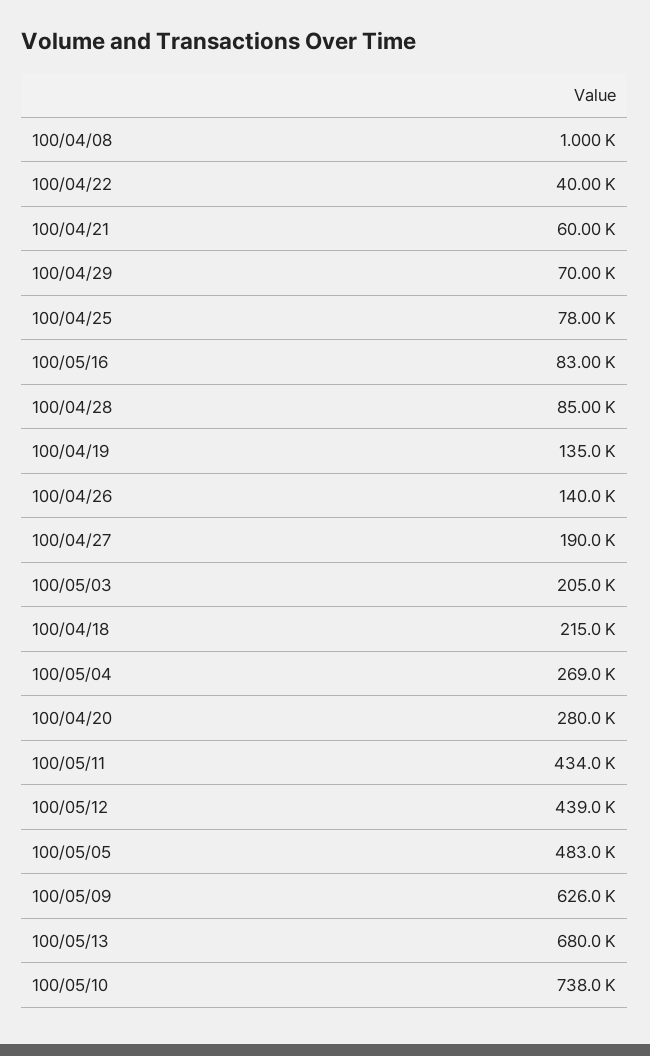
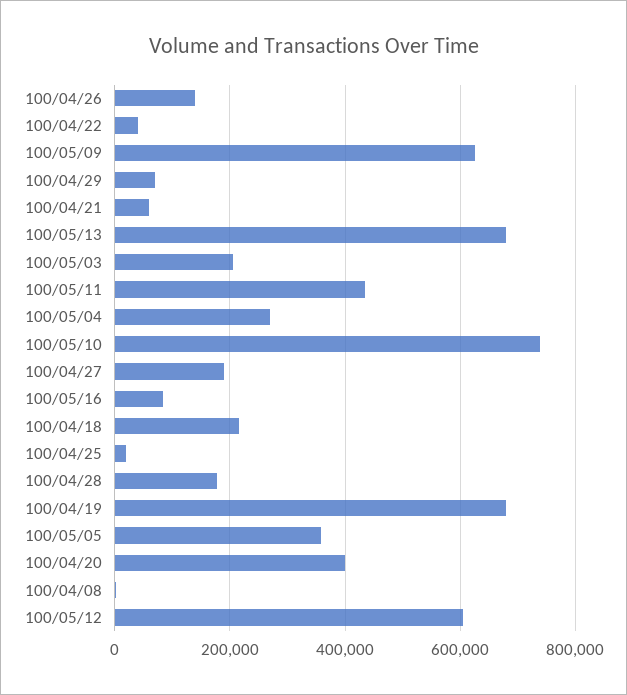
100/04/25: 78000 -> 20000
100/04/28: 85000 -> 180000
100/04/19: 135000 -> 680000
100/04/20: 280000 -> 400000
100/05/12: 439000 -> 600000
100/05/05: 483000 -> 360000

